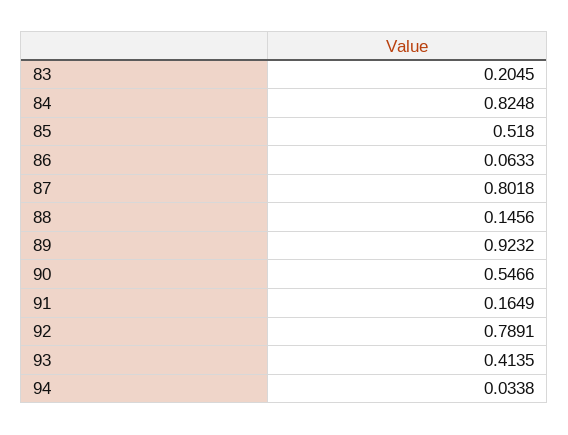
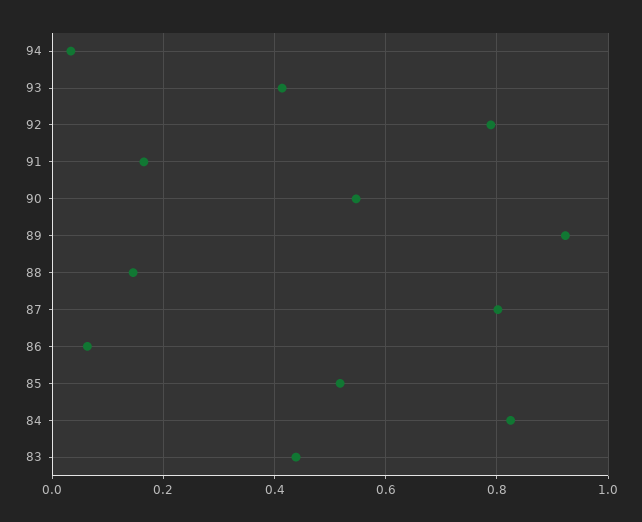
83: 0.2045 -> 0.44

